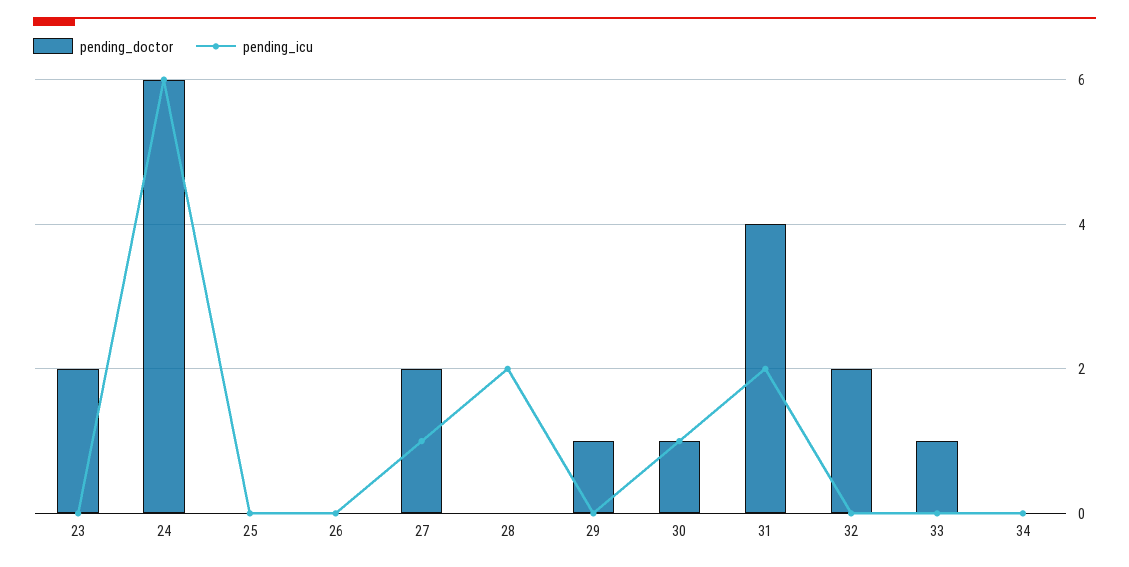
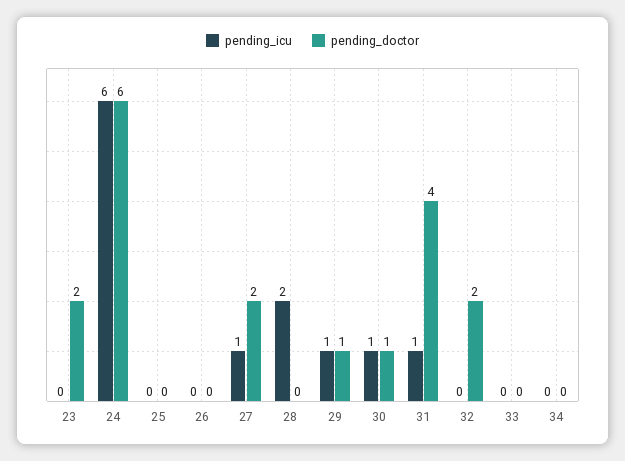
pending_icu, 29: 0 -> 1
pending_icu, 31: 2 -> 1
pending_doctor, 33: 1 -> 0

